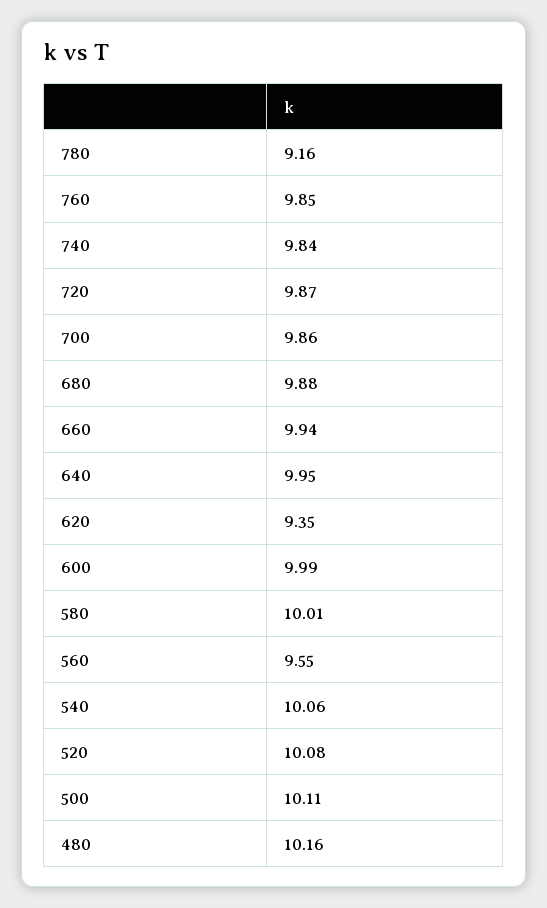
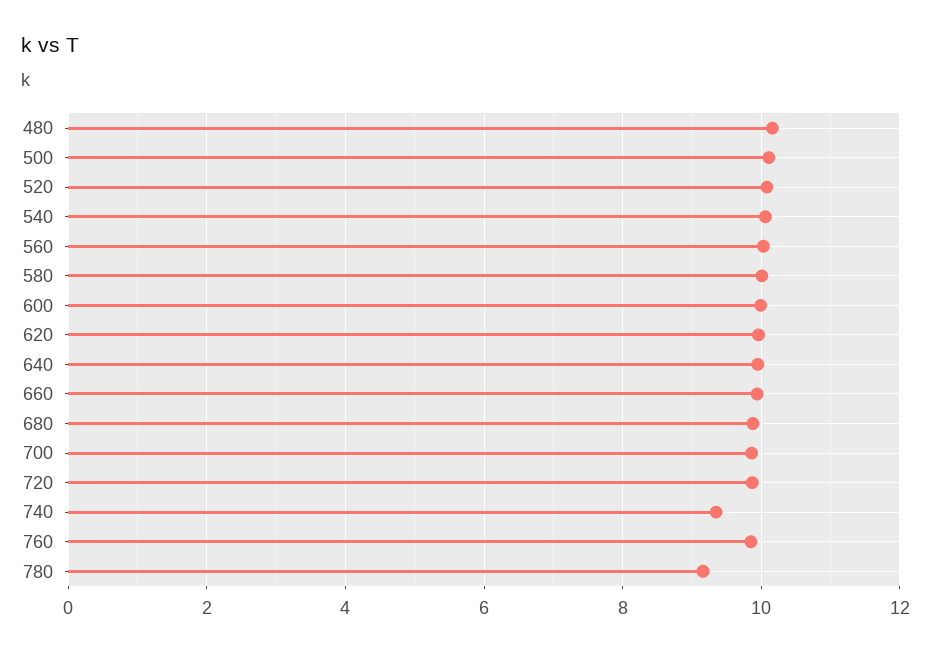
740: 9.84 -> 9.4
620: 9.35 -> 10
560: 9.55 -> 10

